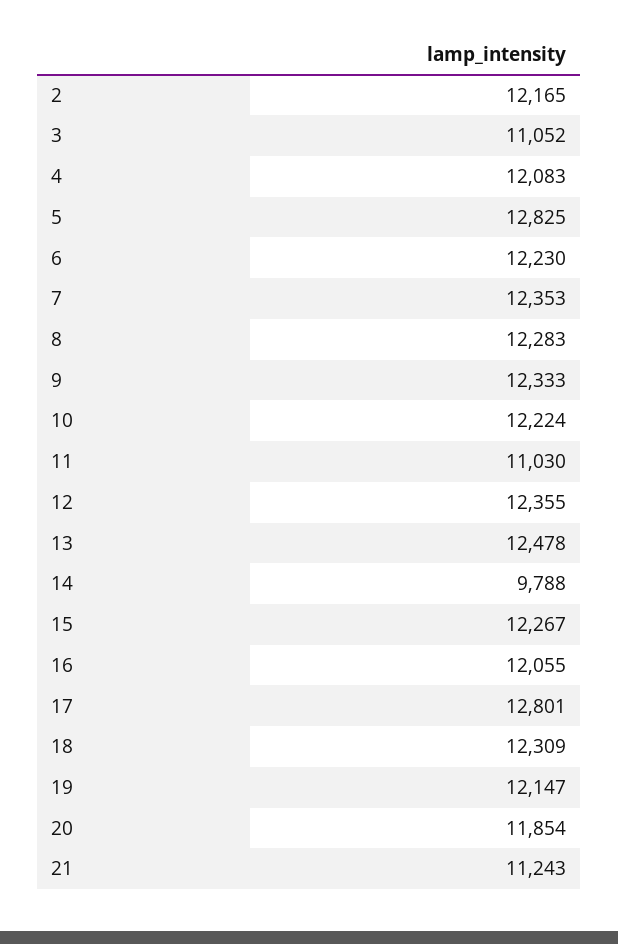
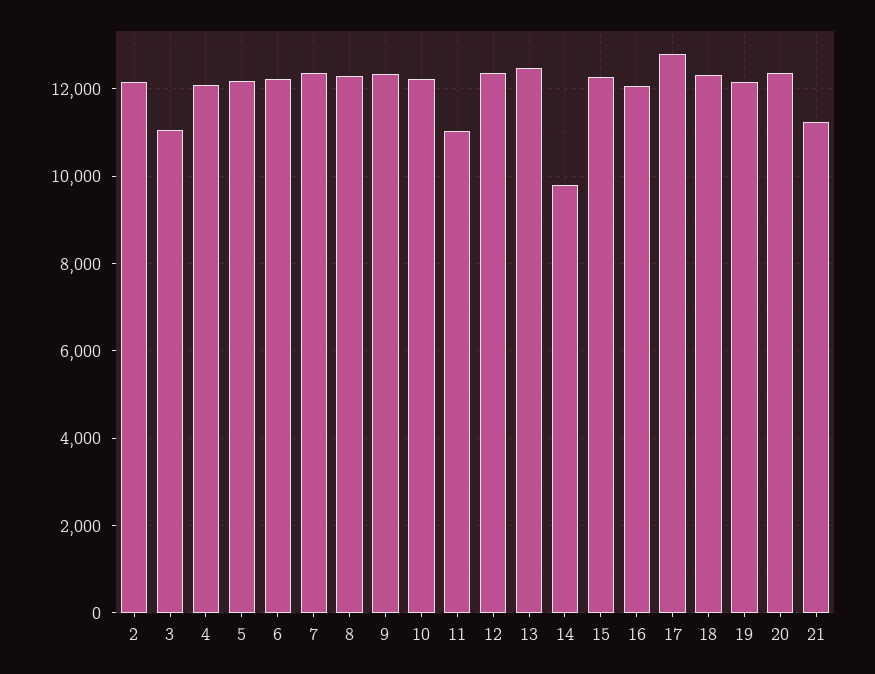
5: 12825 -> 12200
20: 11854 -> 12400

